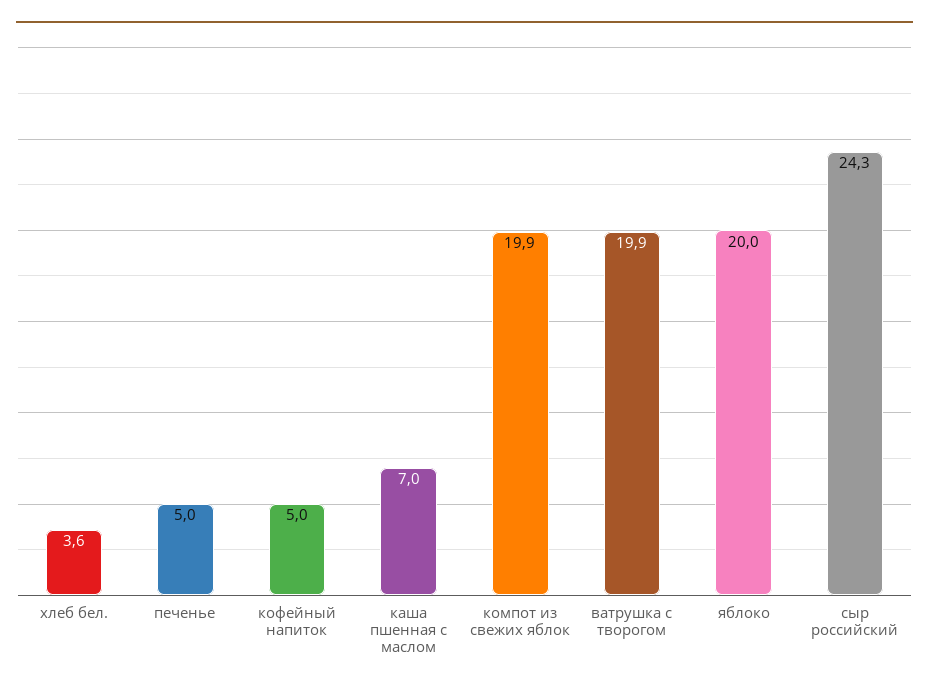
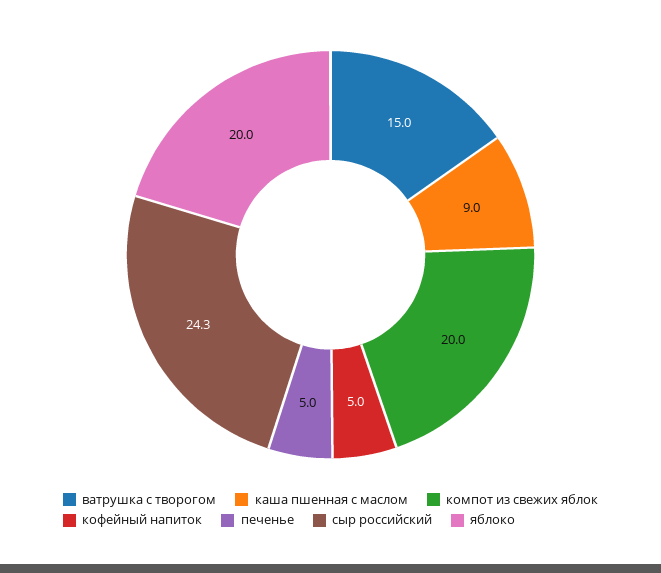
хлеб бел.: 3.6 -> none
каша пшенная с маслом: 7 -> 9
компот из свежих яблок: 19.9 -> 20
ватрушка с творогом: 19.9 -> 15

